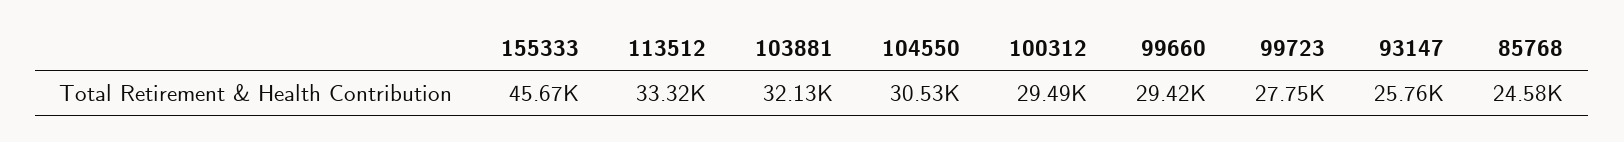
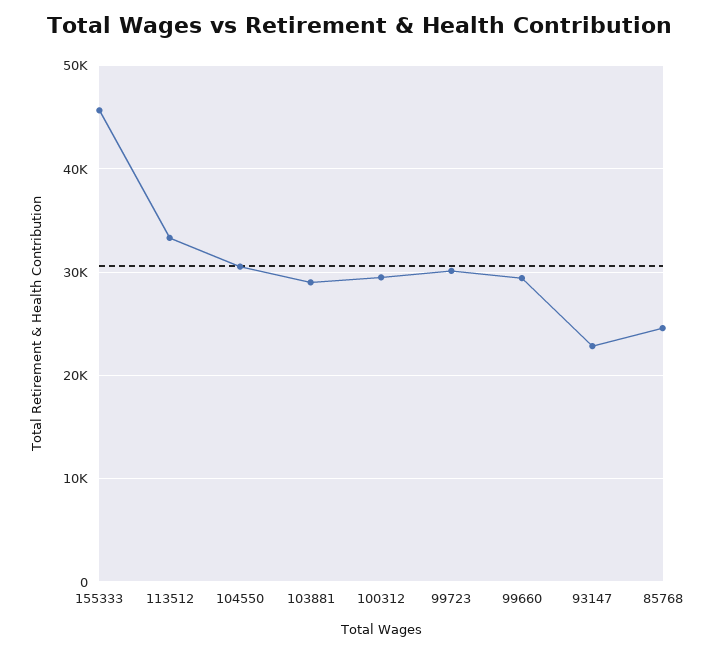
103881: 32130 -> 29000
99723: 27750 -> 30000
93147: 25760 -> 23000

